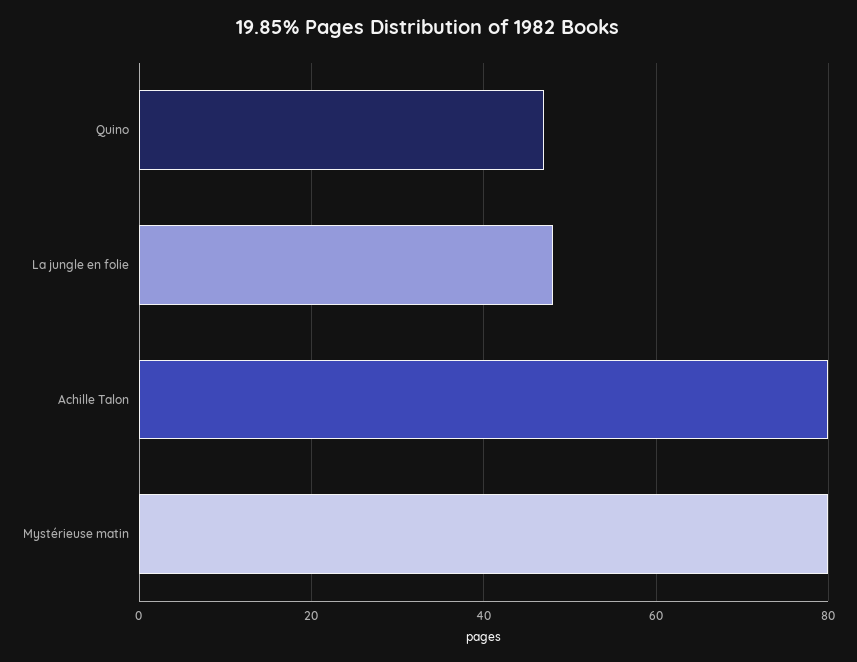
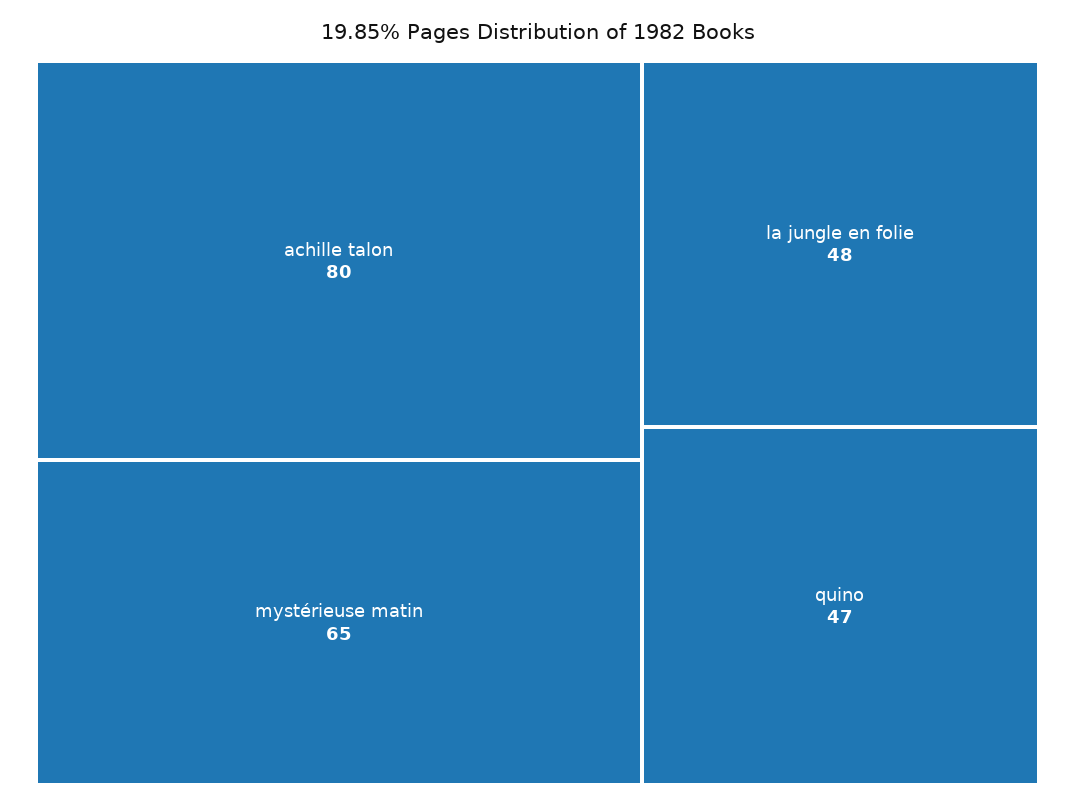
Mystérieuse matin: 80 -> 65

